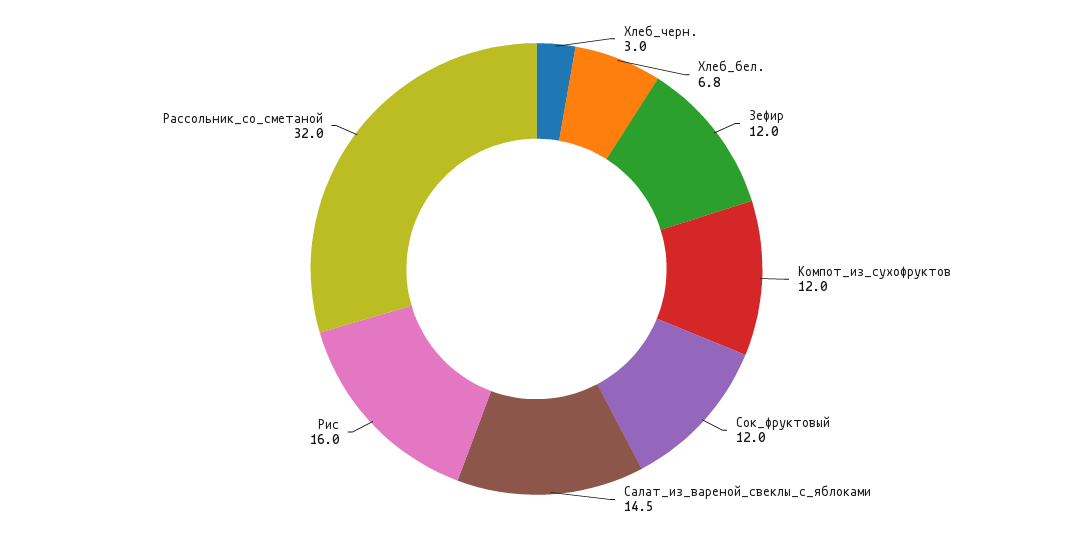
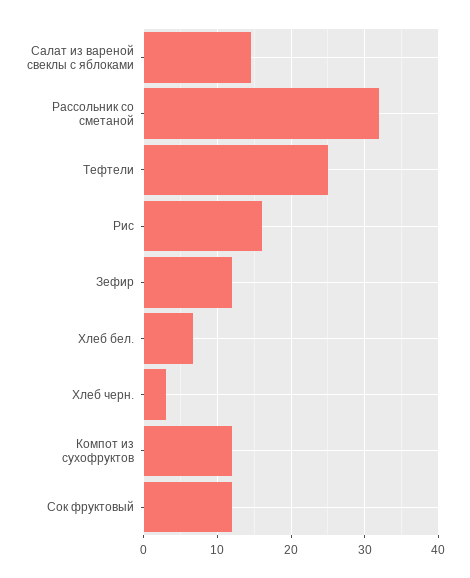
Тефтели: none -> 25

